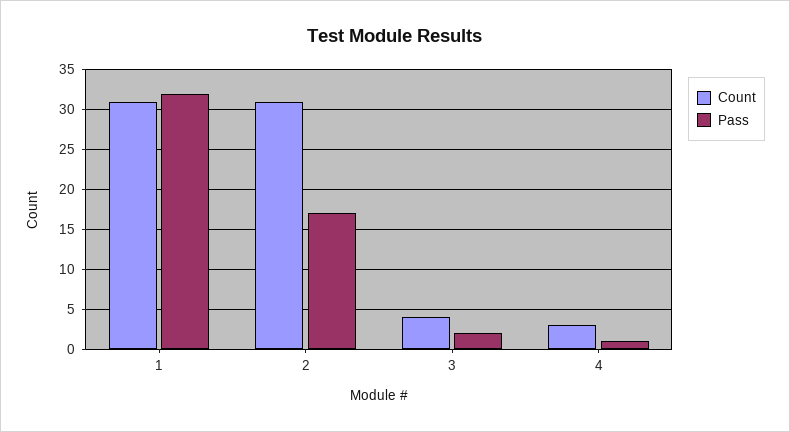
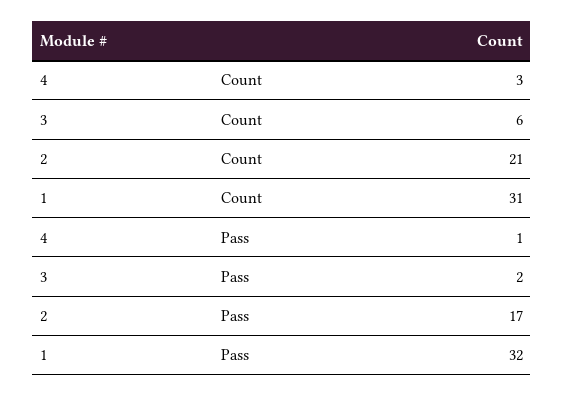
Count, 2: 31 -> 21
Count, 3: 4 -> 6

